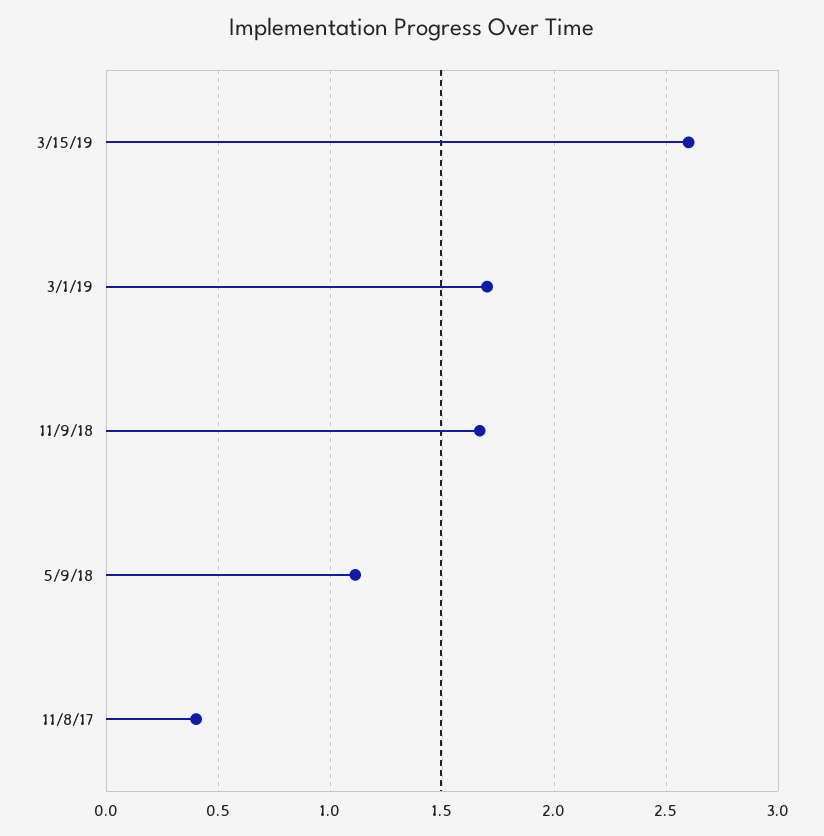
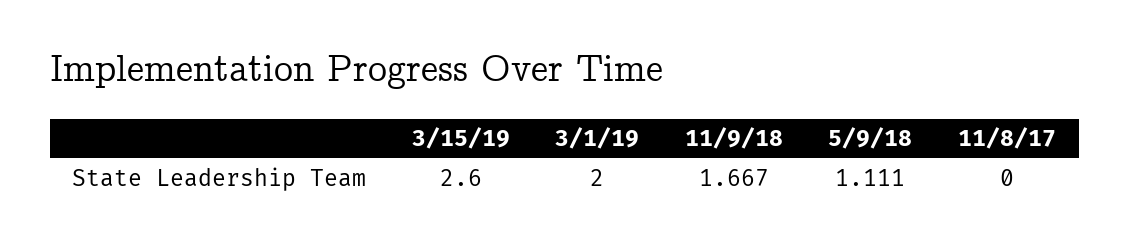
3/1/19: 1.7 -> 2
11/8/17: 0.4 -> 0

